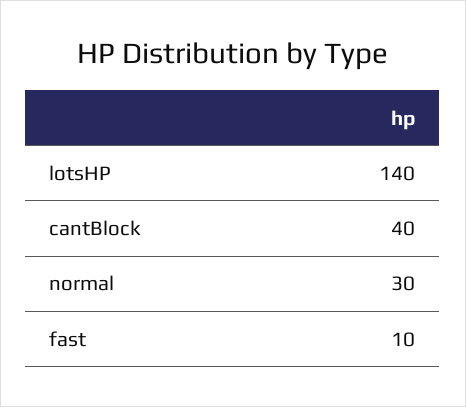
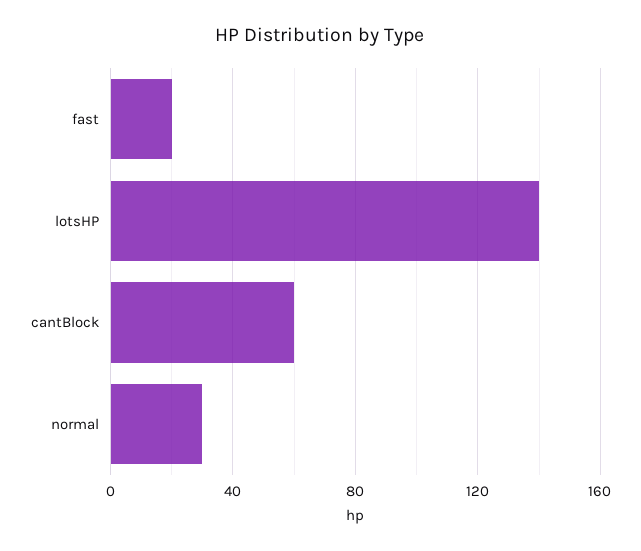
cantBlock: 40 -> 60
fast: 10 -> 20

